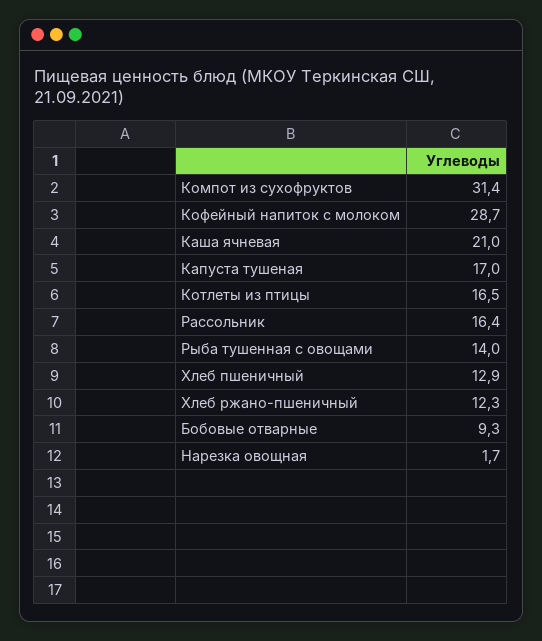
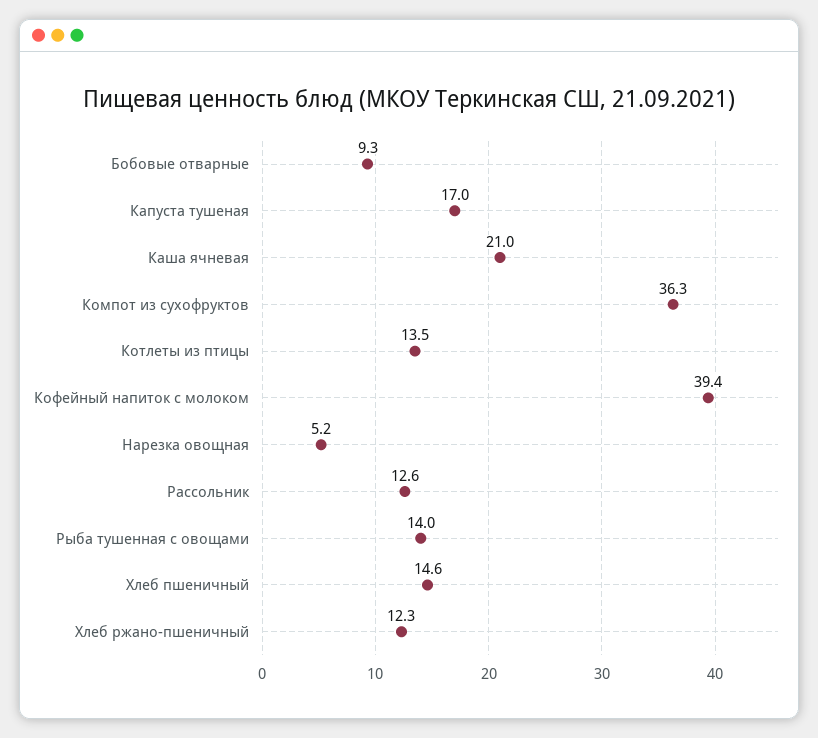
Компот из сухофруктов: 31.4 -> 36.3
Кофейный напиток с молоком: 28.7 -> 39.4
Котлеты из птицы: 16.5 -> 13.5
Рассольник: 16.4 -> 12.6
Хлеб пшеничный: 12.9 -> 14.6
Нарезка овощная: 1.7 -> 5.2

